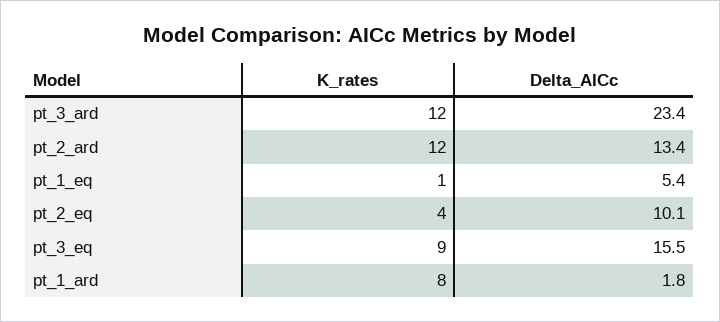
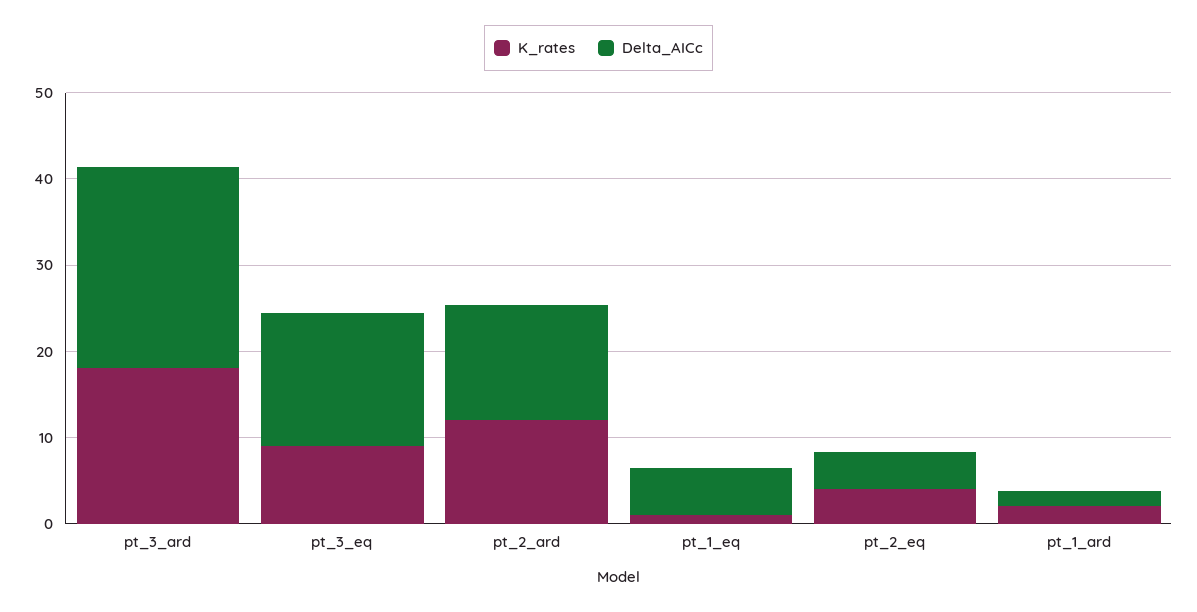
K_rates, pt_3_ard: 12 -> 18
Delta_AICc, pt_2_eq: 10.1 -> 4
K_rates, pt_1_ard: 8 -> 2

